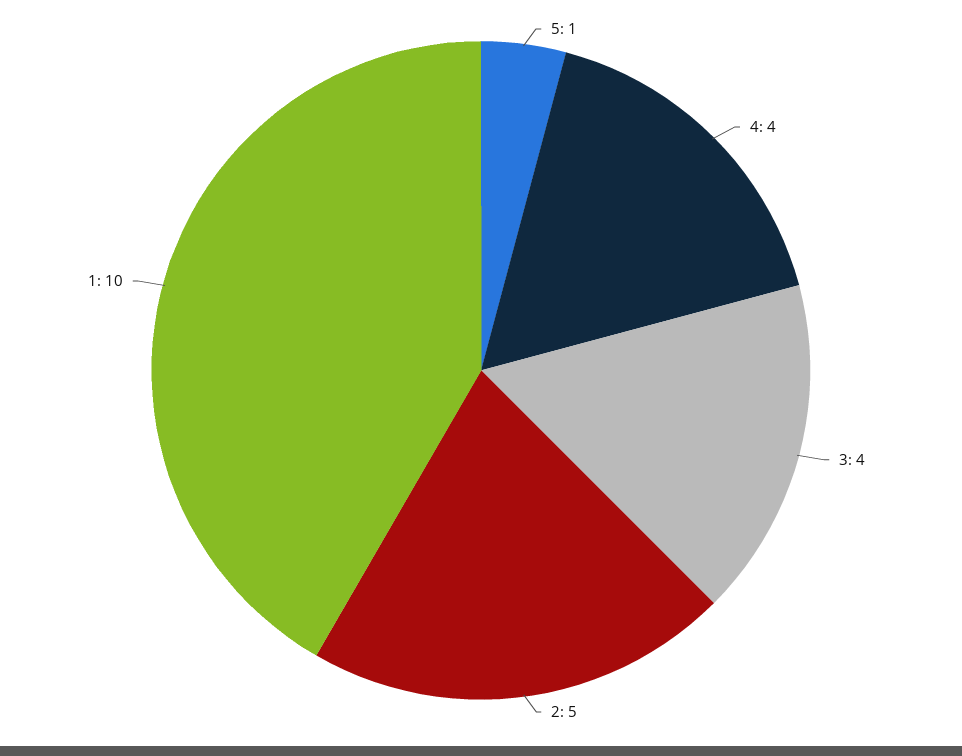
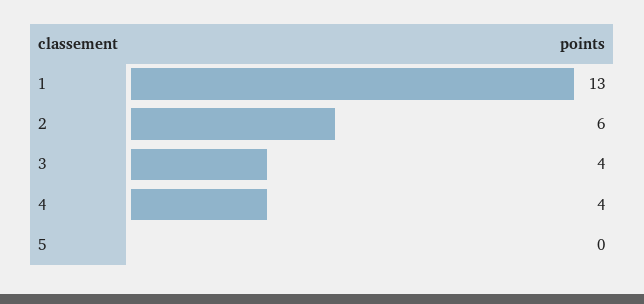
5: 1 -> 0
2: 5 -> 6
1: 10 -> 13

